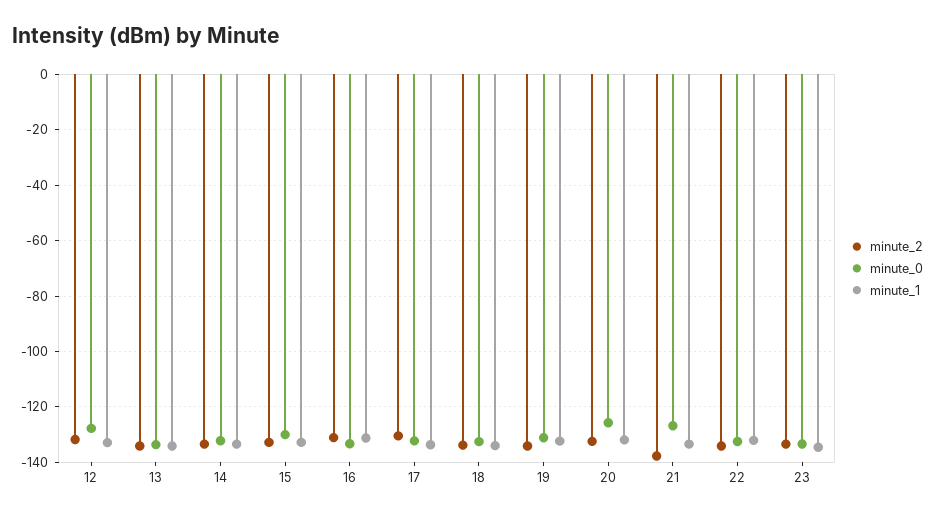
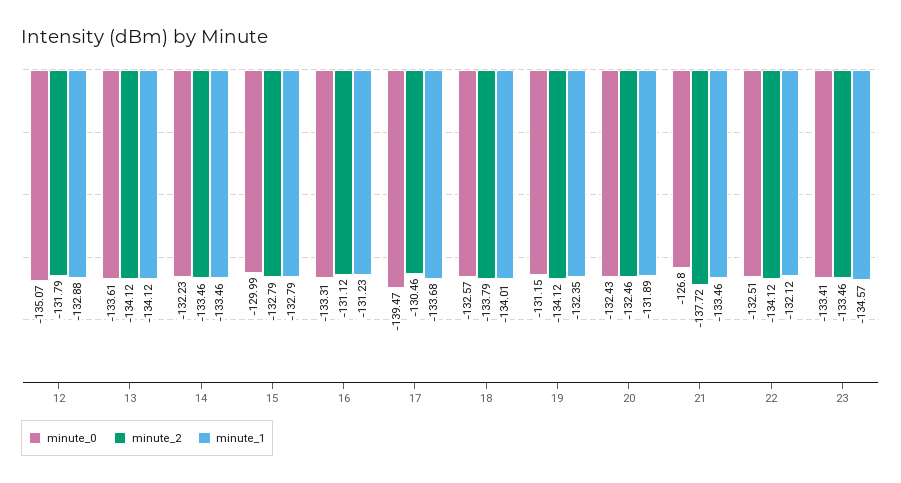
minute_0, 12: -127.5 -> -135.07
minute_0, 17: -132.5 -> -139.47
minute_0, 20: -125 -> -132.43

